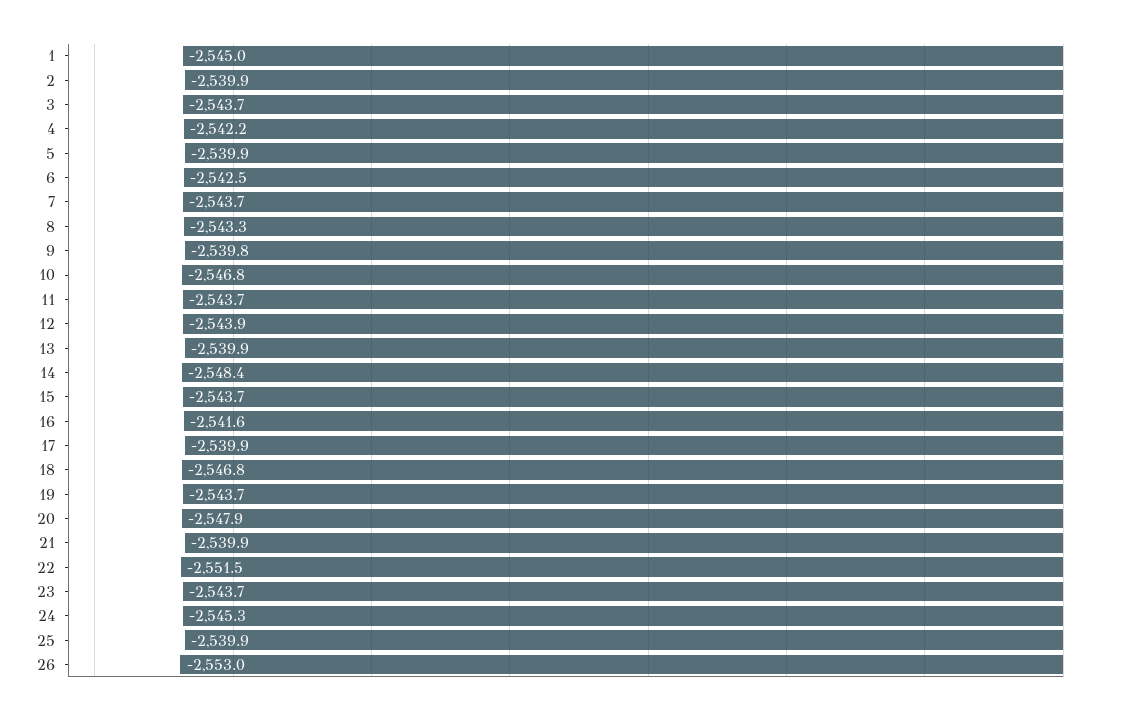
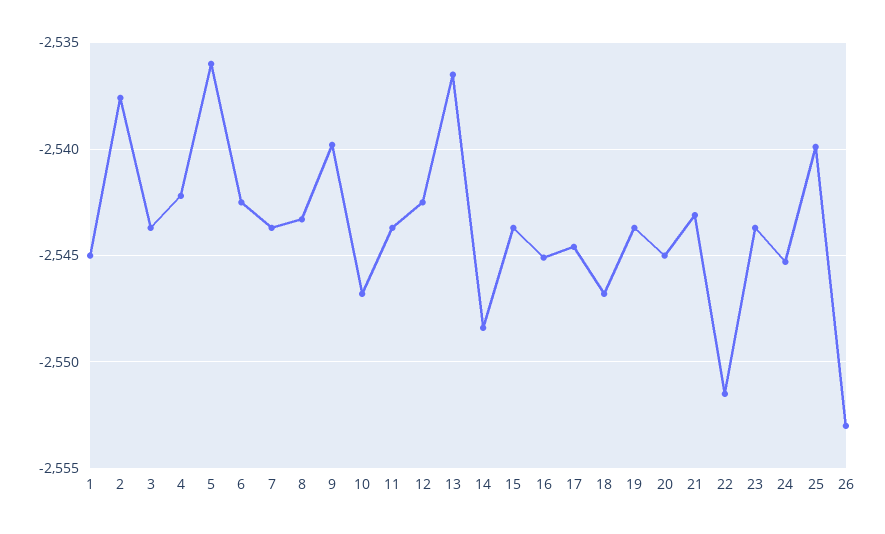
2: -2539.9 -> -2537.5
5: -2539.9 -> -2536
12: -2543.9 -> -2542.5
13: -2539.9 -> -2536.5
16: -2541.6 -> -2545
17: -2539.9 -> -2544.5
20: -2547.9 -> -2545
21: -2539.9 -> -2543

